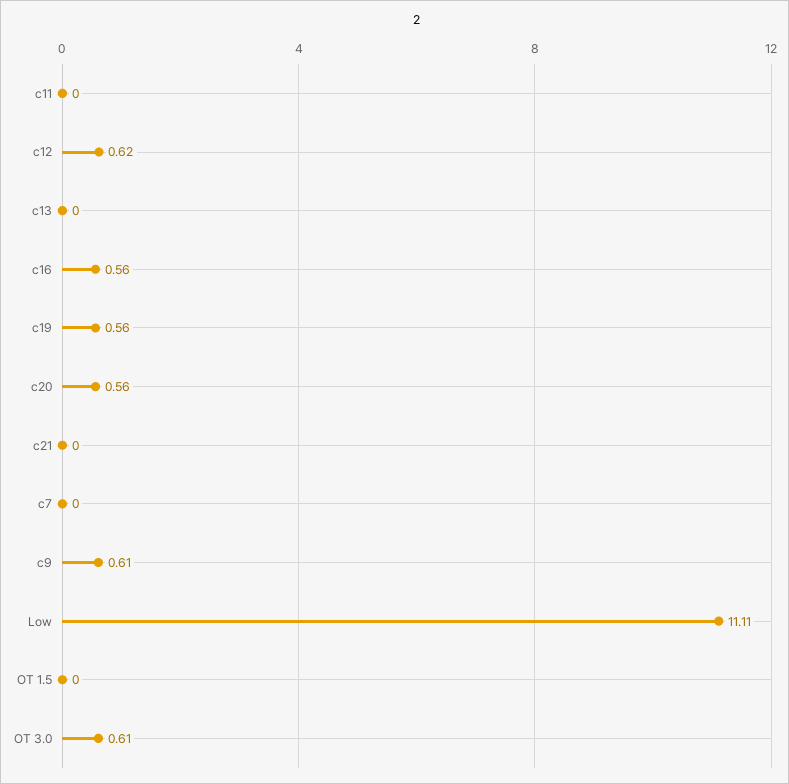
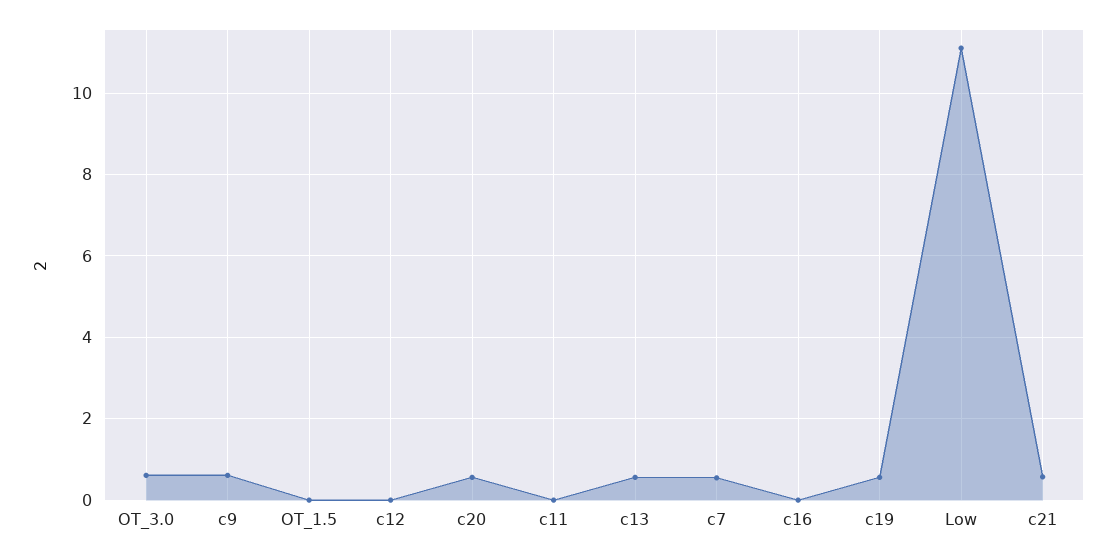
c12: 0.62 -> 0
c13: 0 -> 0.6
c16: 0.56 -> 0
c21: 0 -> 0.6
c7: 0 -> 0.6

